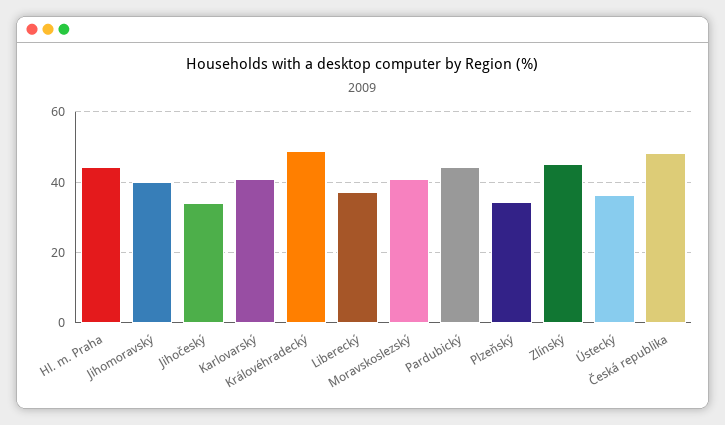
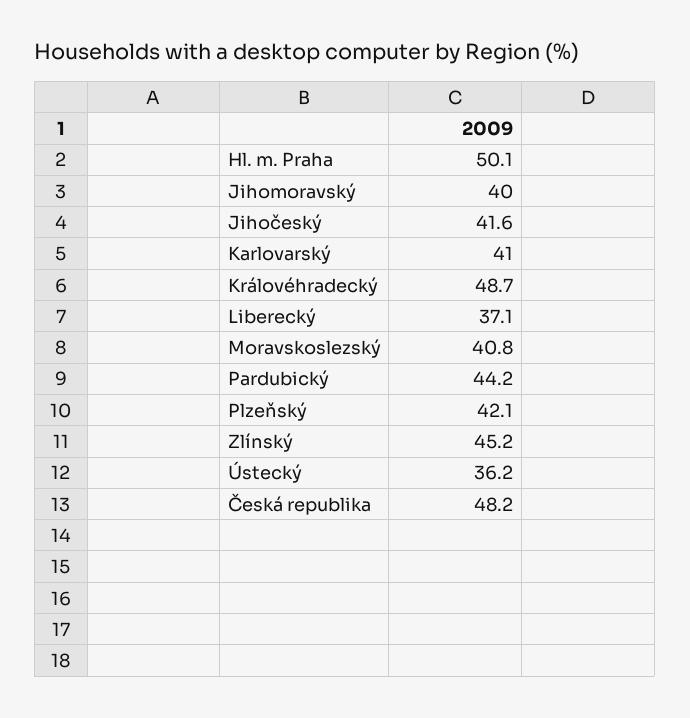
Hl. m. Praha: 44 -> 50.1
Jihočeský: 34 -> 41.6
Plzeňský: 34 -> 42.1

